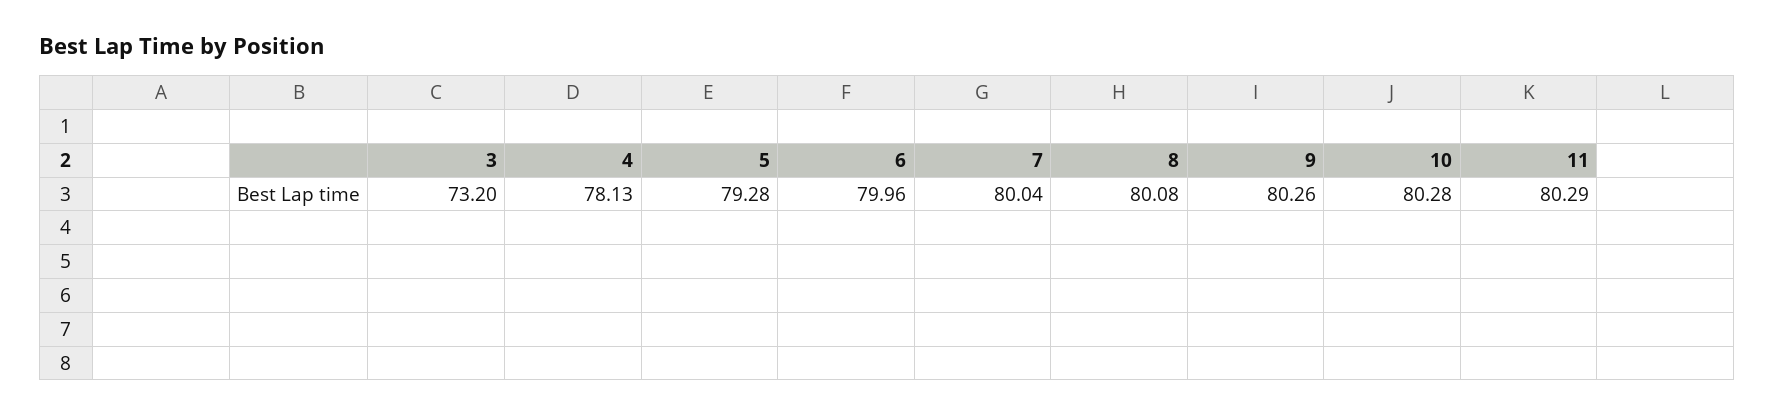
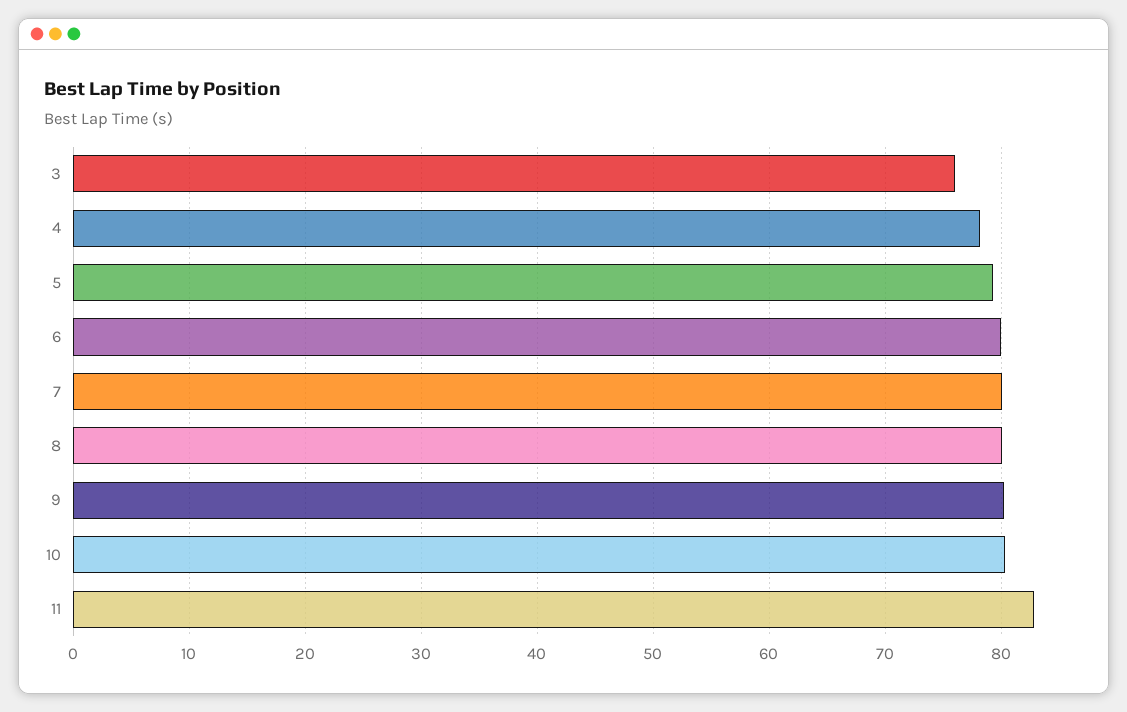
3: 73.2 -> 76
11: 80.29 -> 83

